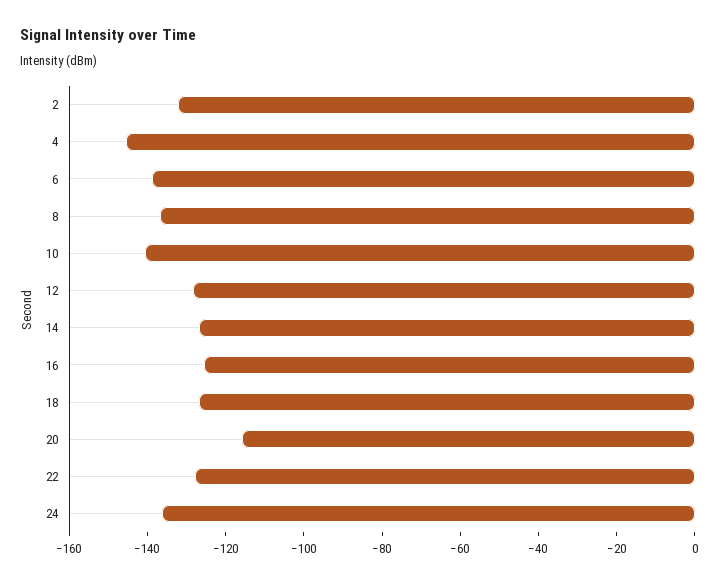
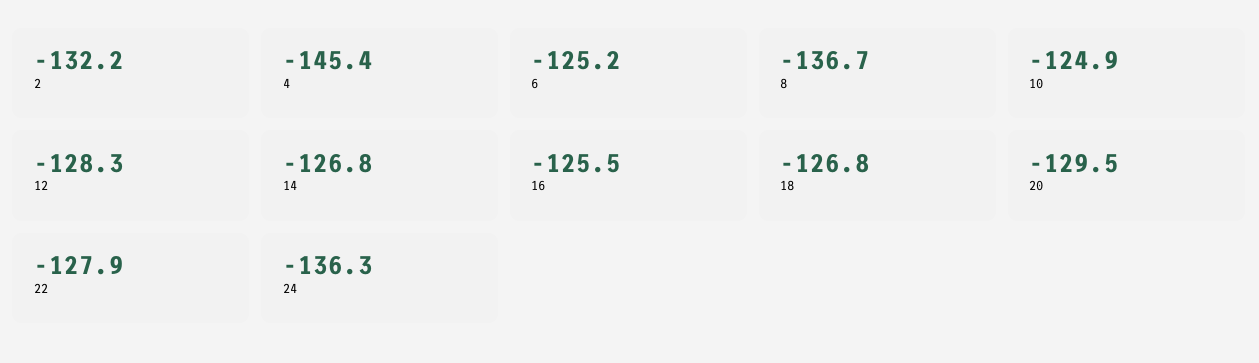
6: -140 -> -125.2
10: -140 -> -124.9
20: -115 -> -129.5

